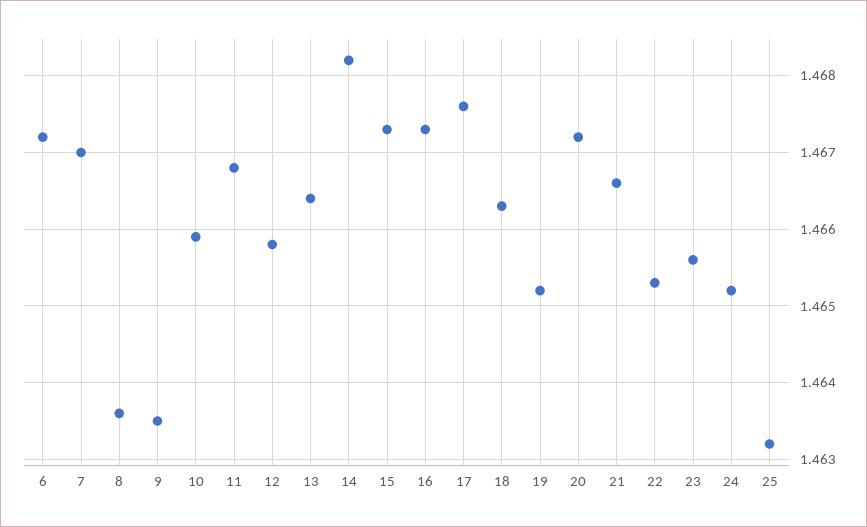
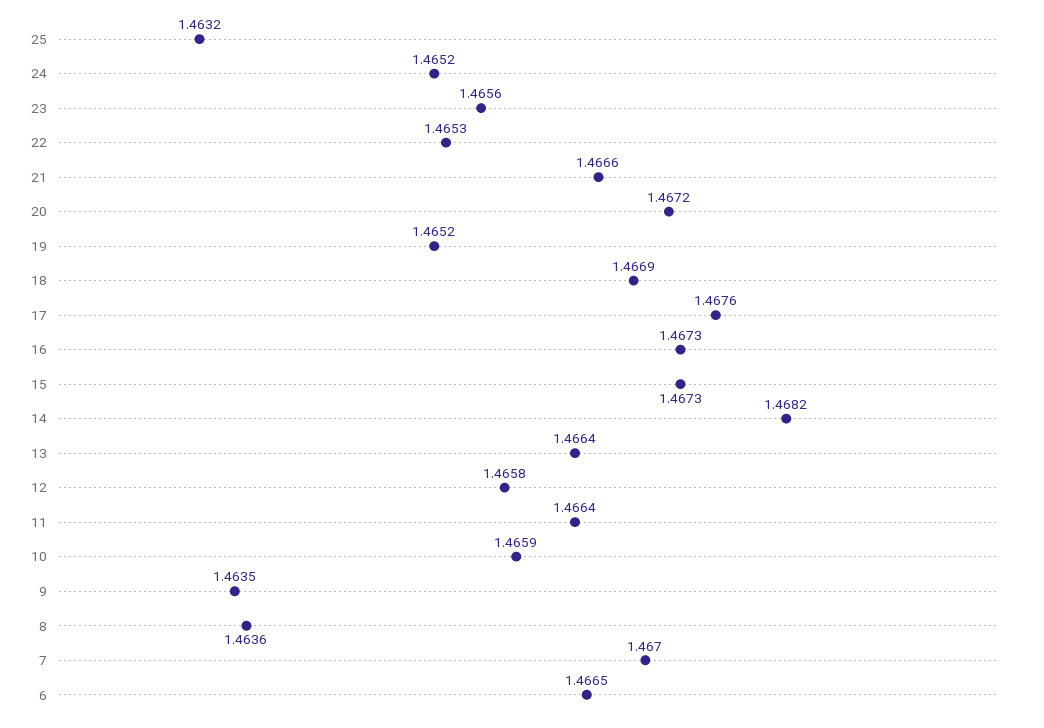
6: 1.4672 -> 1.4665
11: 1.4668 -> 1.4664
18: 1.4663 -> 1.4669

